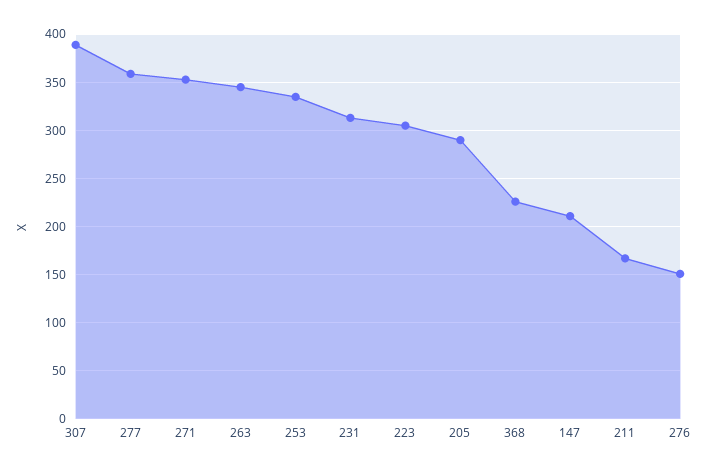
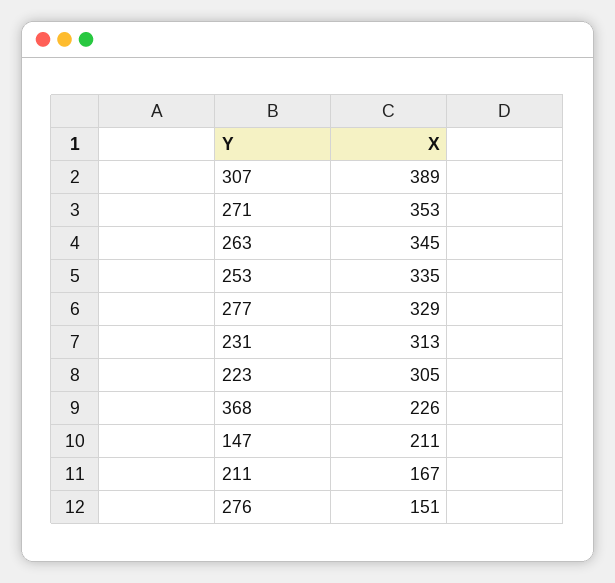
277: 360 -> 329
205: 290 -> none

